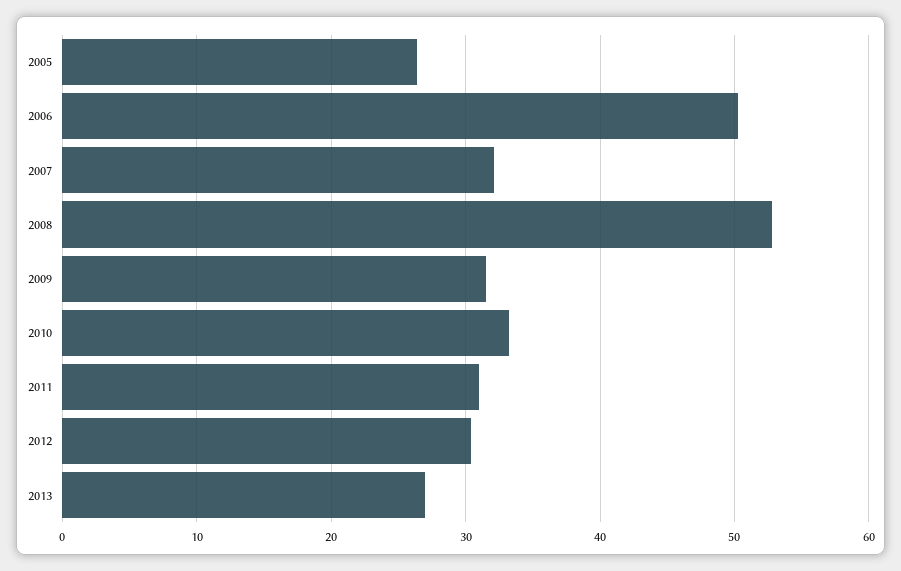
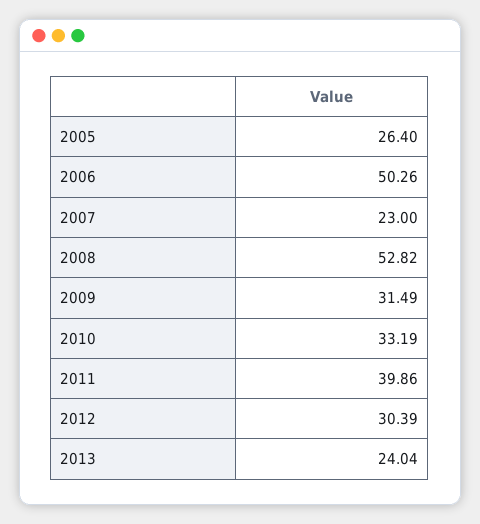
2007: 32 -> 23
2011: 31 -> 39.86
2013: 27 -> 24.04

